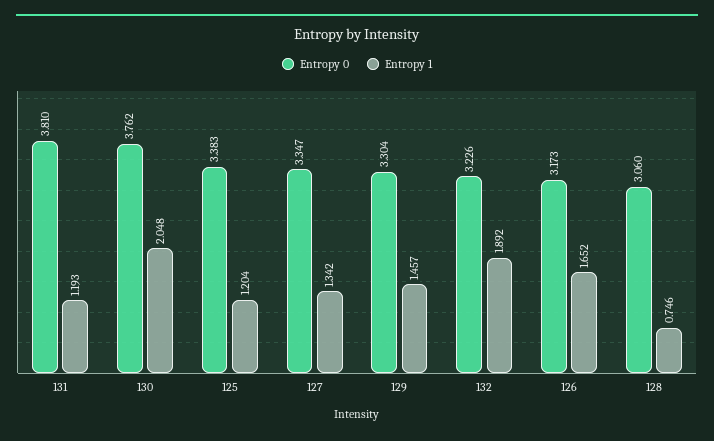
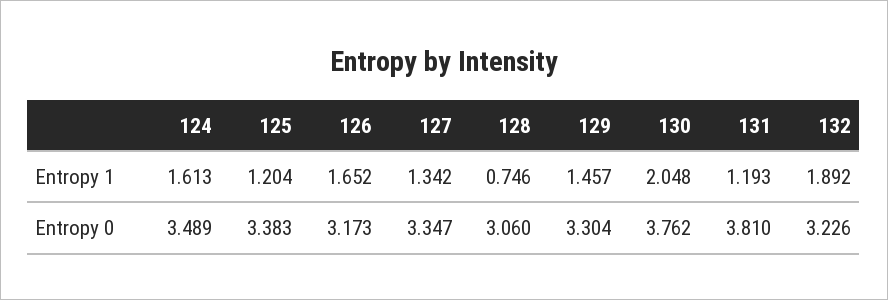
Entropy 1, 124: none -> 1.613
Entropy 0, 124: none -> 3.489

